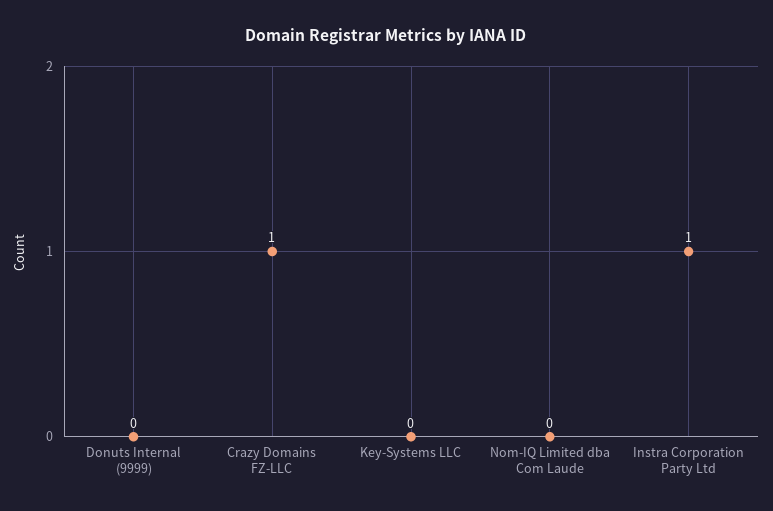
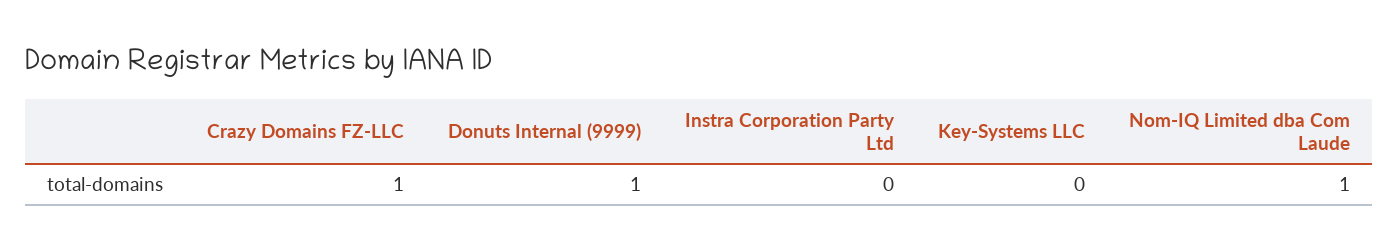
Donuts Internal (9999): 0 -> 1
Nom-IQ Limited dba Com Laude: 0 -> 1
Instra Corporation Party Ltd: 1 -> 0

